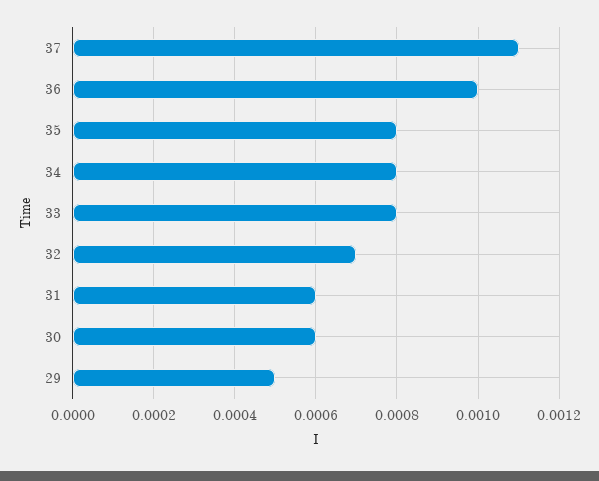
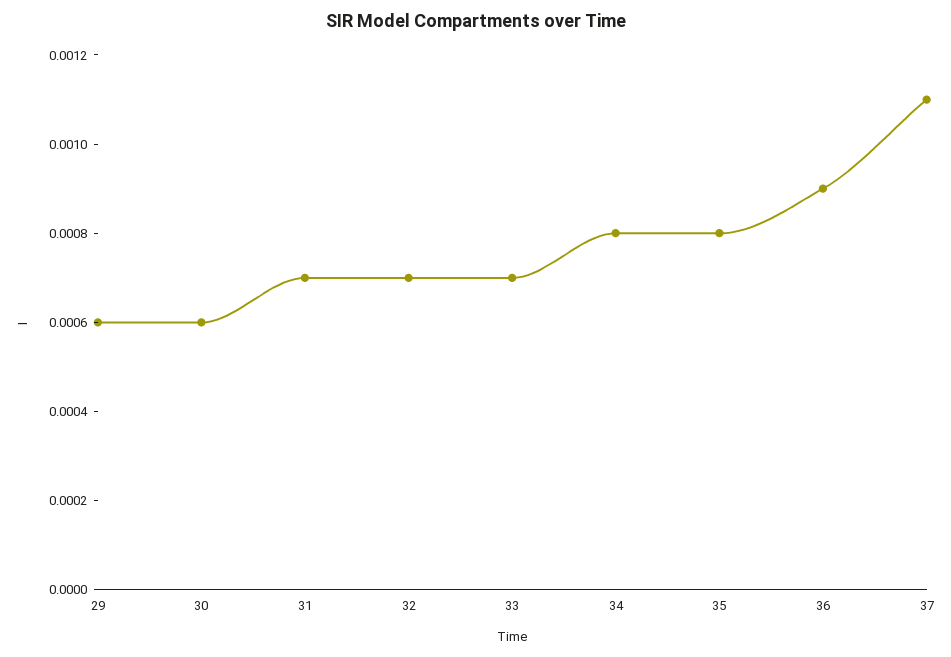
36: 0.001 -> 0.0009
33: 0.0008 -> 0.0007
31: 0.0006 -> 0.0007
29: 0.0005 -> 0.0006

